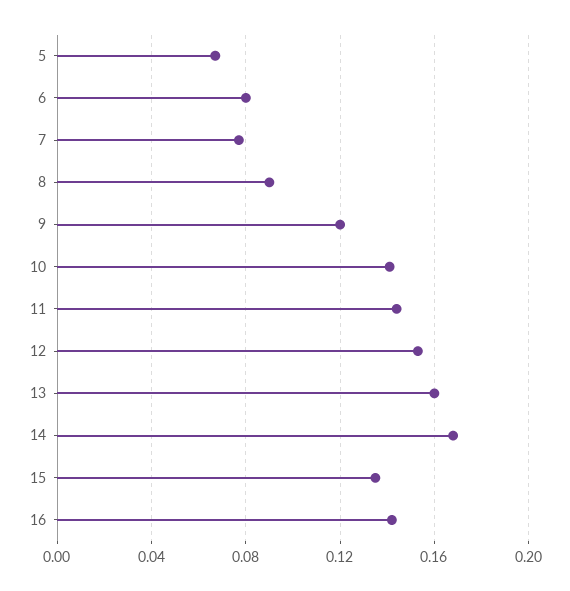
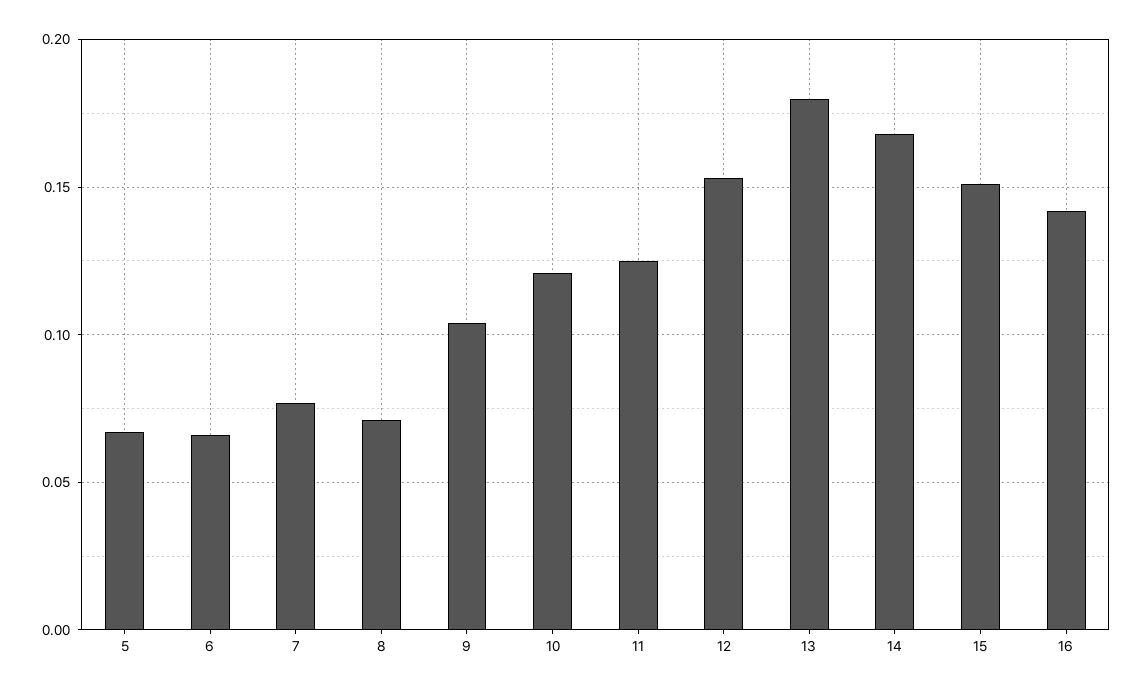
6: 0.08 -> 0.065
8: 0.09 -> 0.07
9: 0.12 -> 0.105
10: 0.14 -> 0.12
11: 0.145 -> 0.125
13: 0.16 -> 0.18
15: 0.135 -> 0.15

